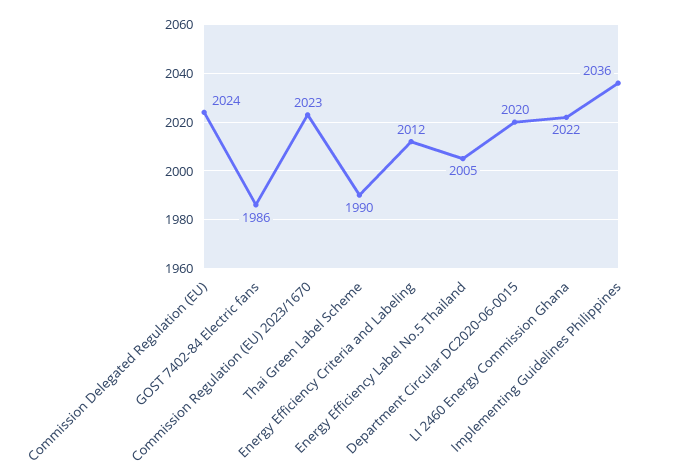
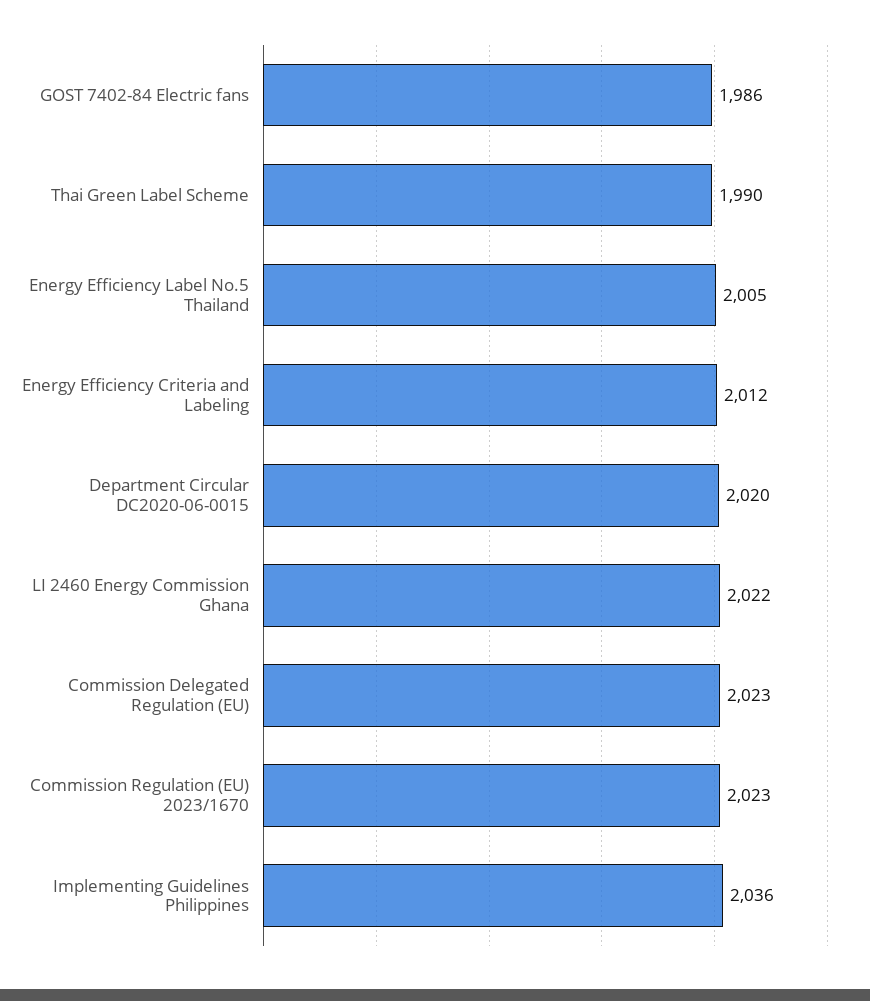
Commission Delegated Regulation (EU): 2024 -> 2023

